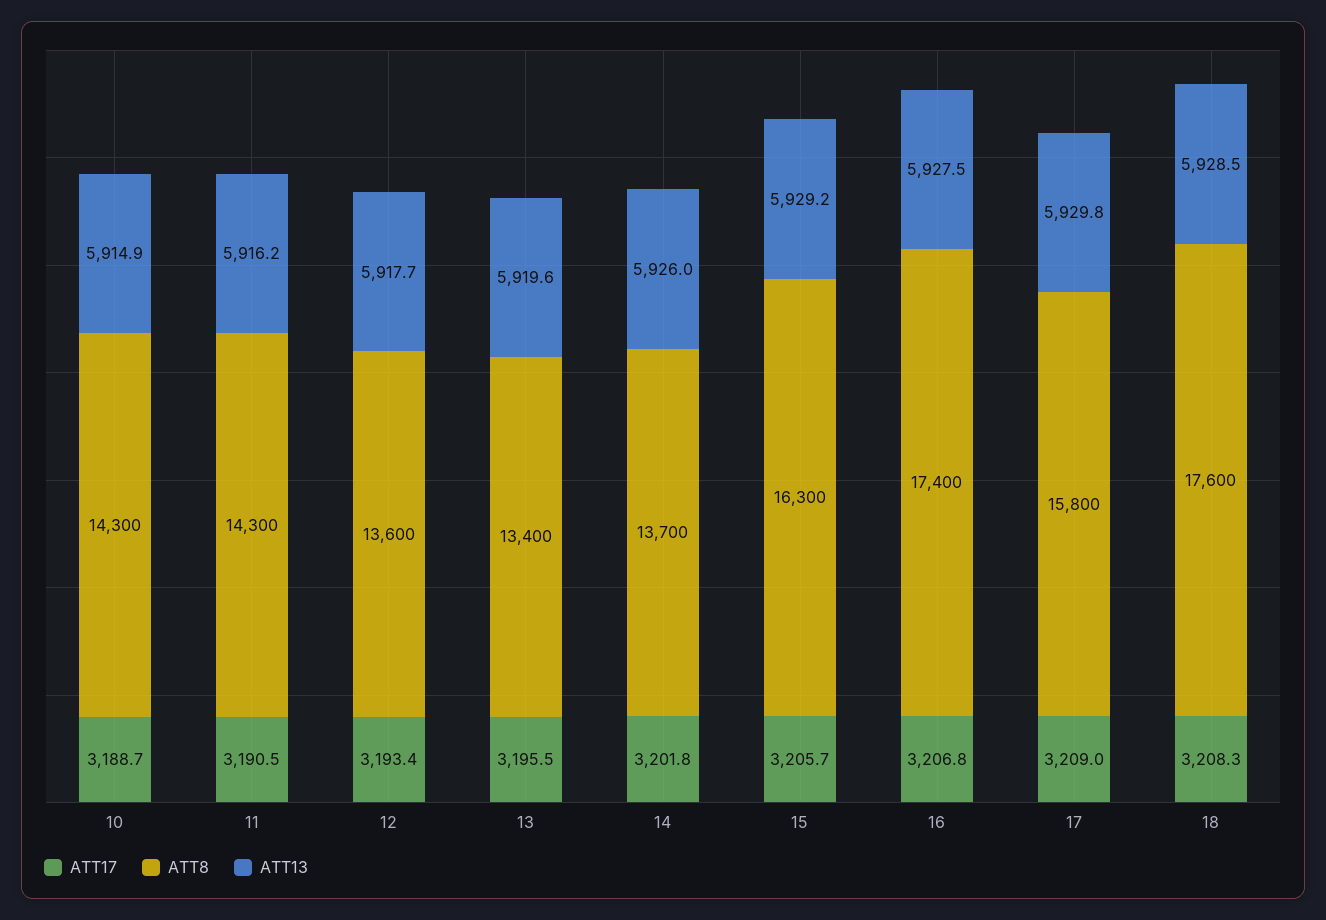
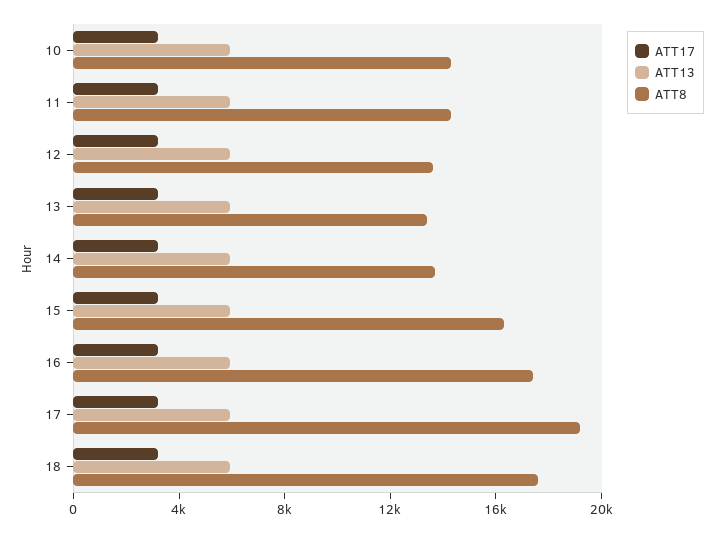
ATT8, 17: 15800 -> 19000

